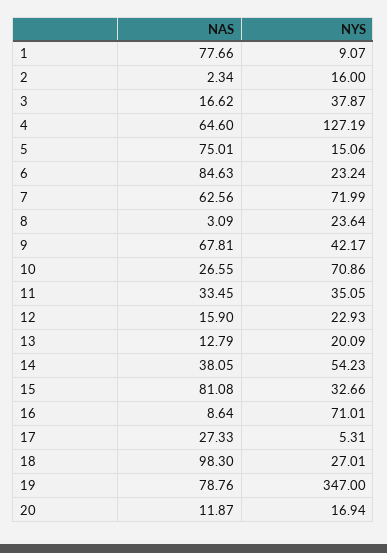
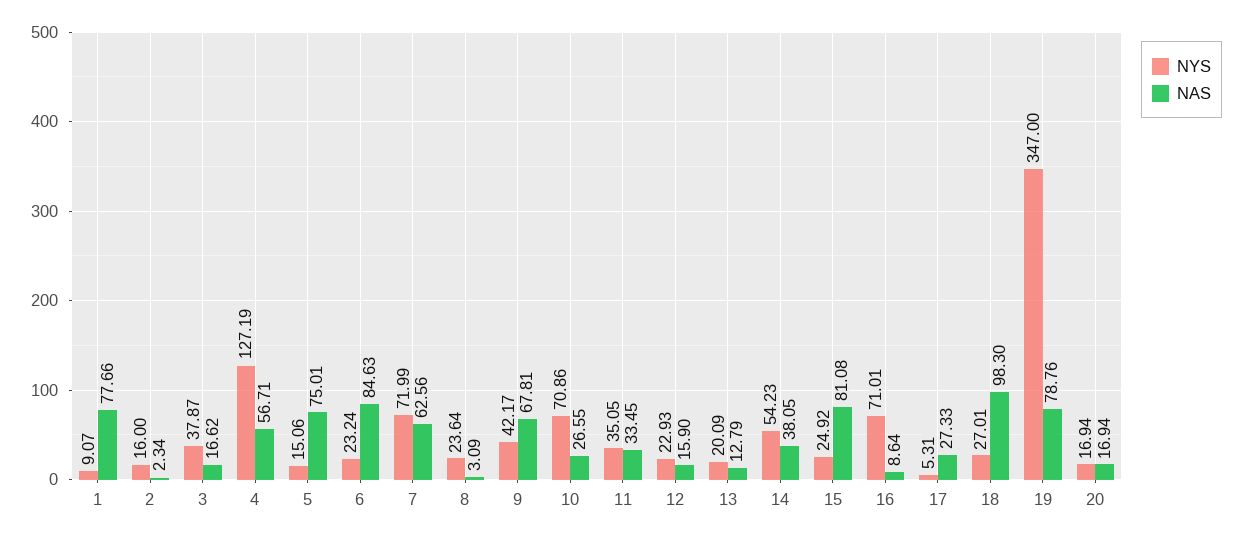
NAS, 4: 64.6 -> 56.71
NYS, 15: 32.66 -> 24.92
NAS, 20: 11.87 -> 16.94

